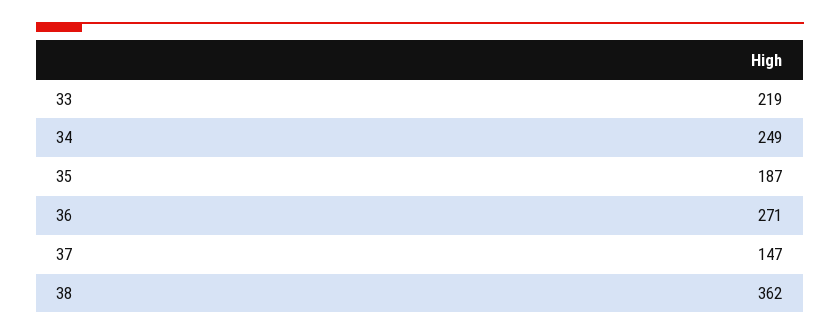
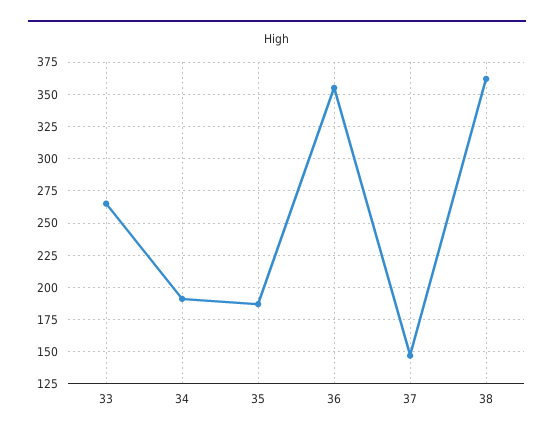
33: 219 -> 265
34: 249 -> 190
36: 271 -> 355

